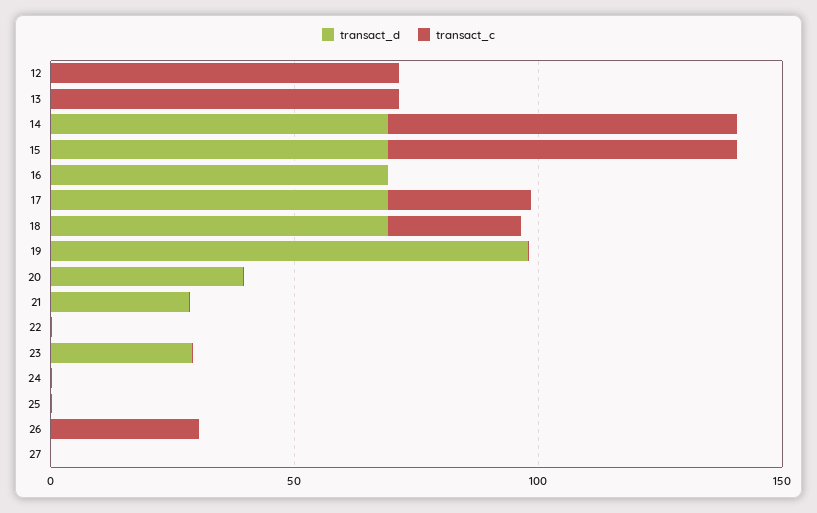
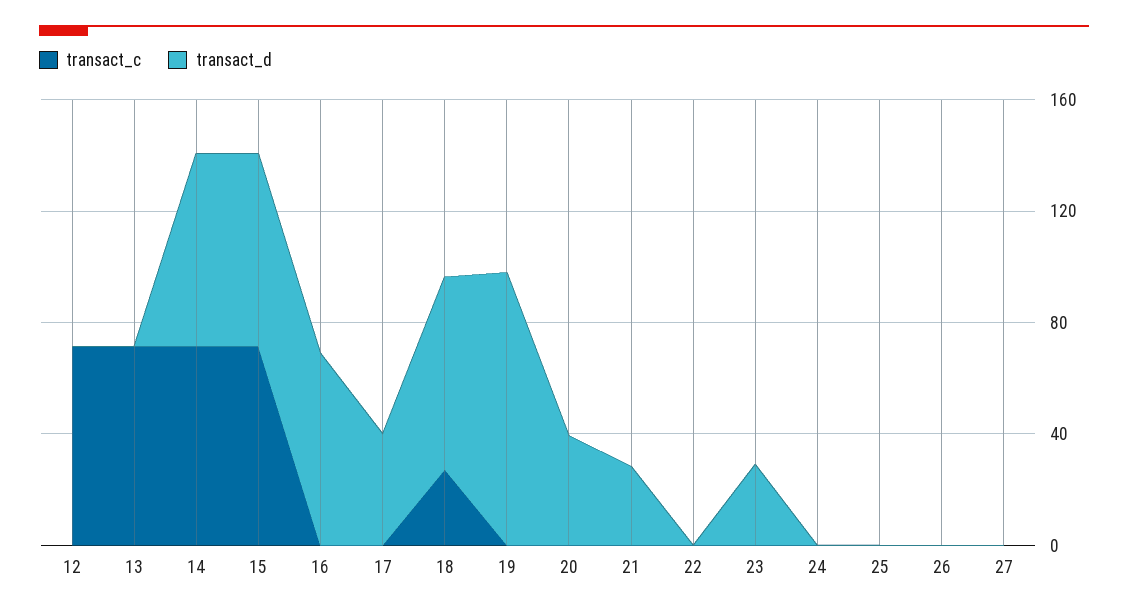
transact_d, 17: 70 -> 40
transact_c, 17: 30 -> 0
transact_c, 26: 30 -> 0

